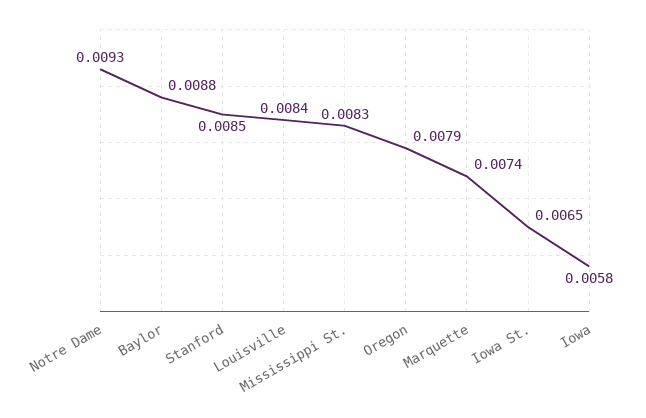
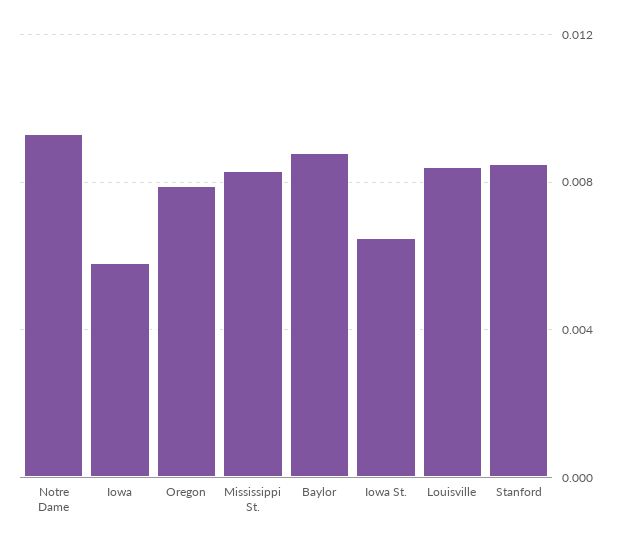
Marquette: 0.0074 -> none

